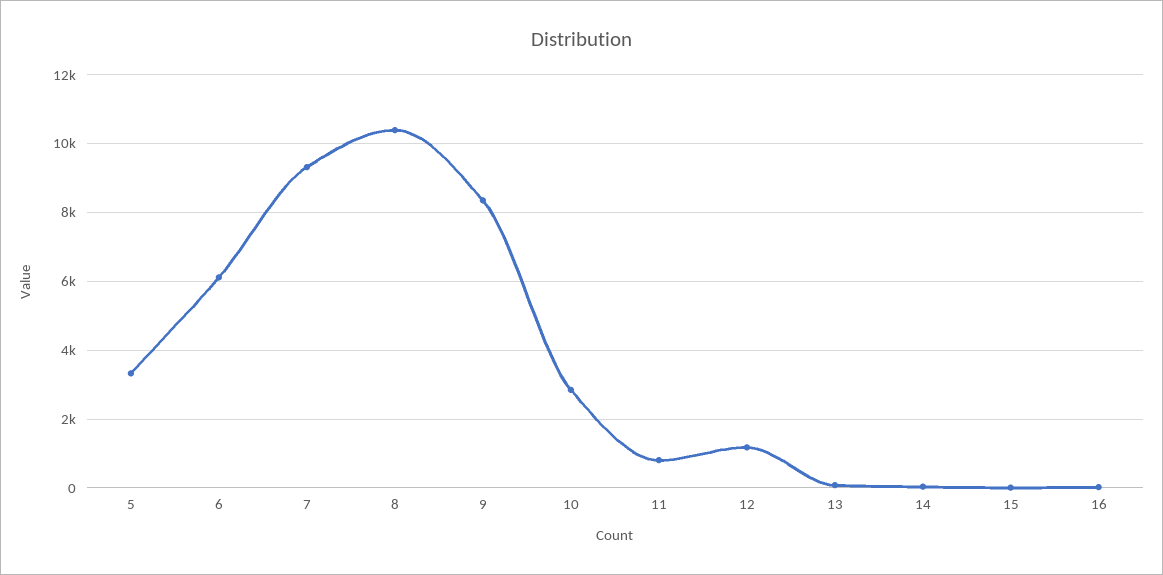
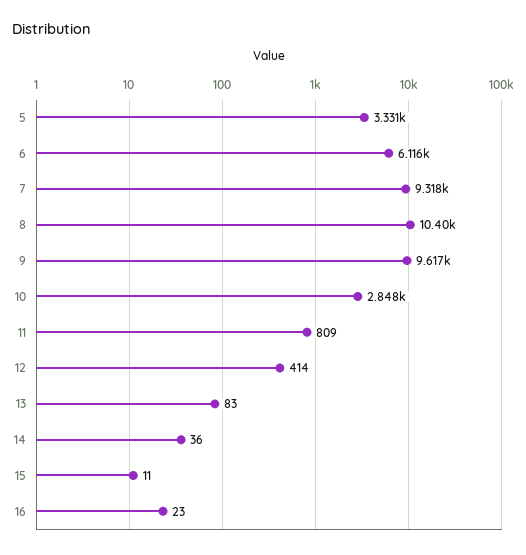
9: 8400 -> 9617
12: 1200 -> 414

